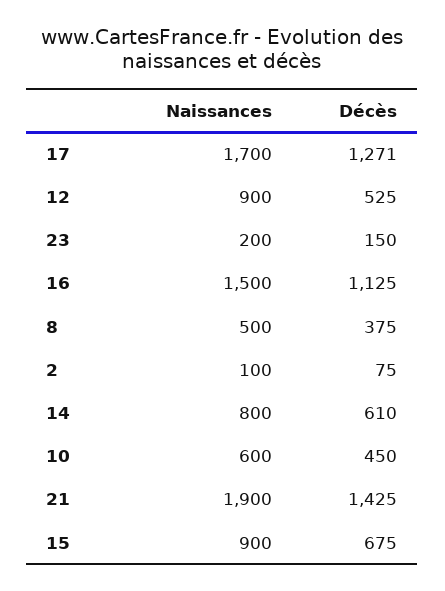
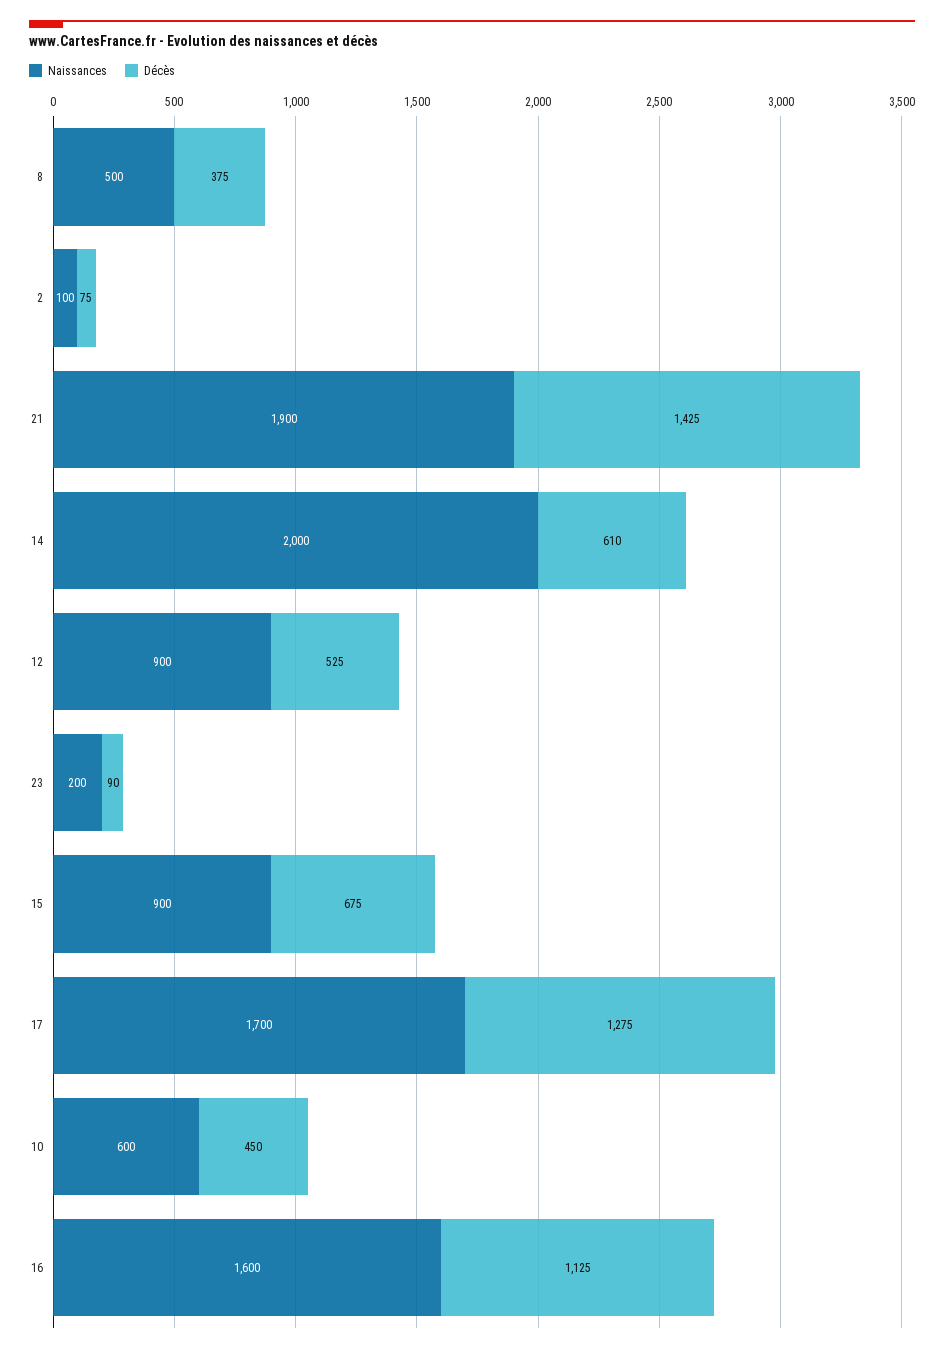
Décès, 17: 1271 -> 1275
Décès, 23: 150 -> 90
Naissances, 16: 1500 -> 1600
Naissances, 14: 800 -> 2000

